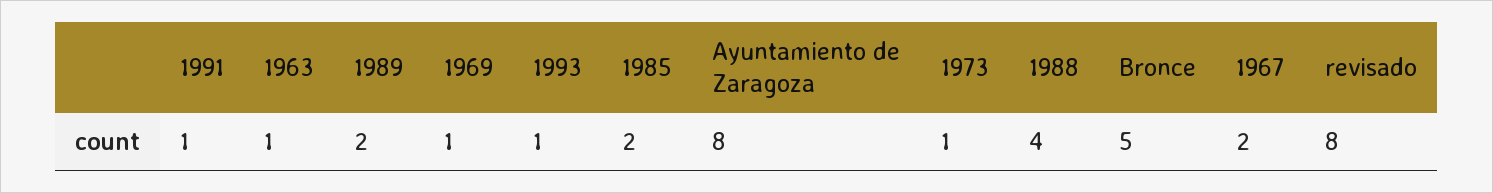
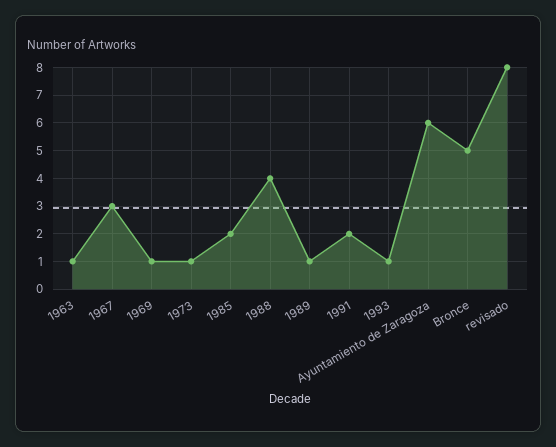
1991: 1 -> 2
1989: 2 -> 1
Ayuntamiento de Zaragoza: 8 -> 6
1967: 2 -> 3

